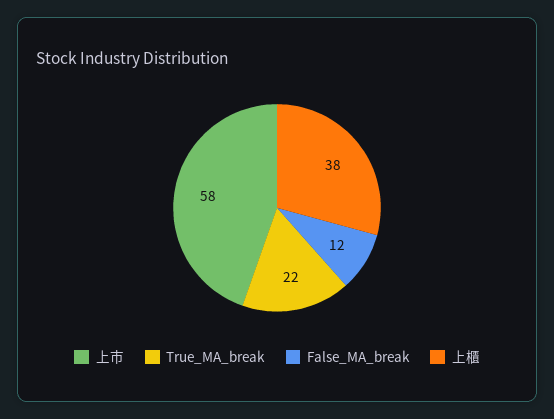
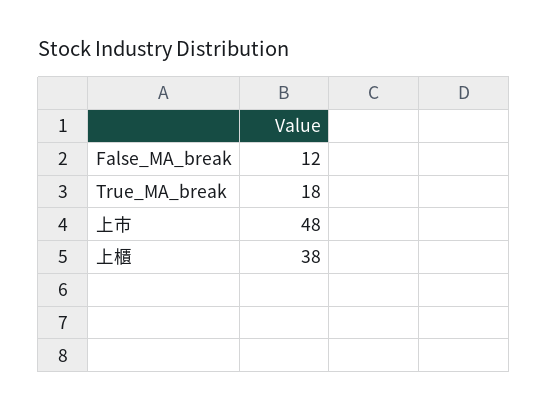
上市: 58 -> 48
True_MA_break: 22 -> 18

